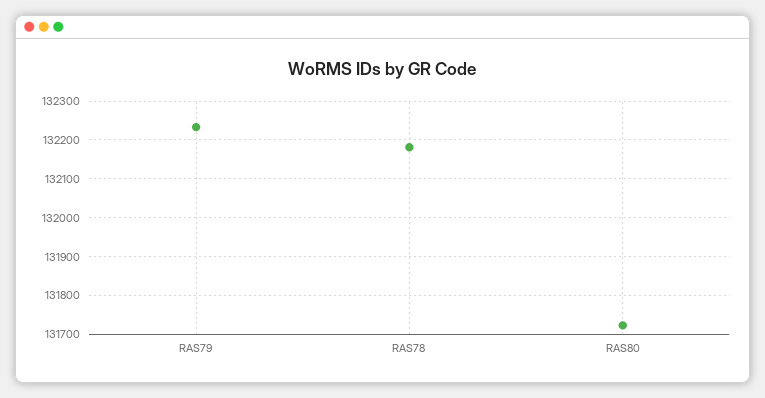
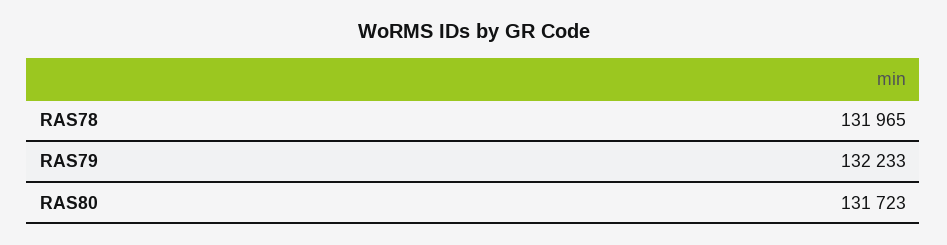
RAS78: 132180 -> 131965

